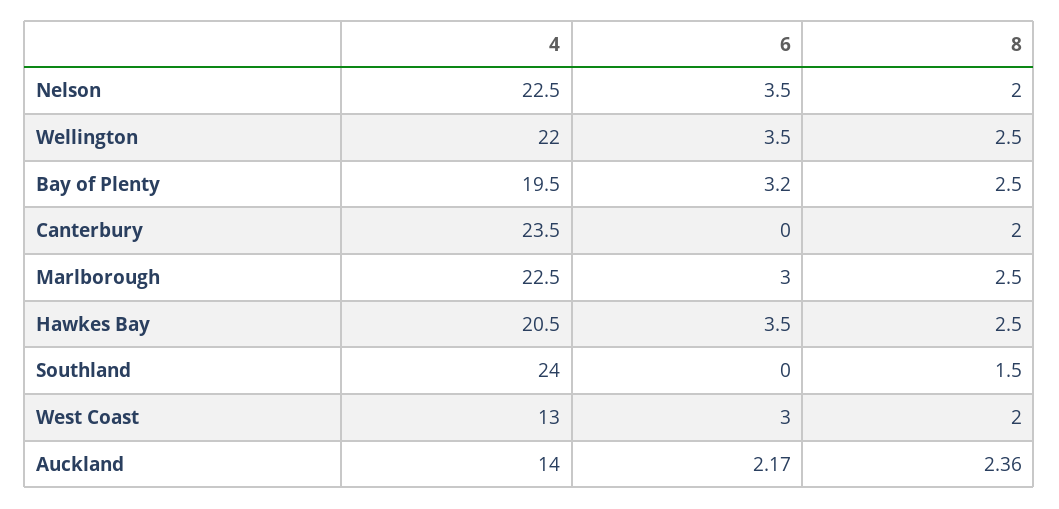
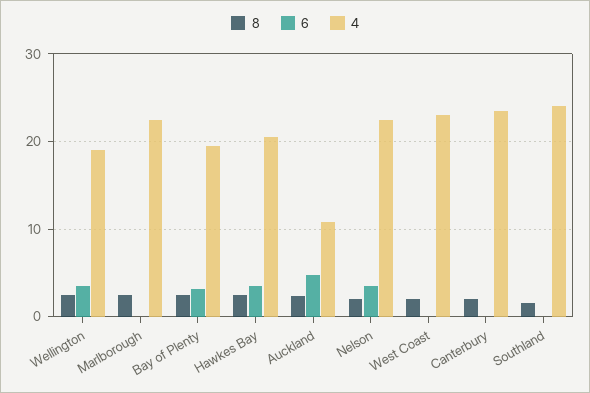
4, Wellington: 22 -> 19
6, Marlborough: 3 -> 0
4, West Coast: 13 -> 23
6, West Coast: 3 -> 0
4, Auckland: 14 -> 11
6, Auckland: 2.17 -> 5

